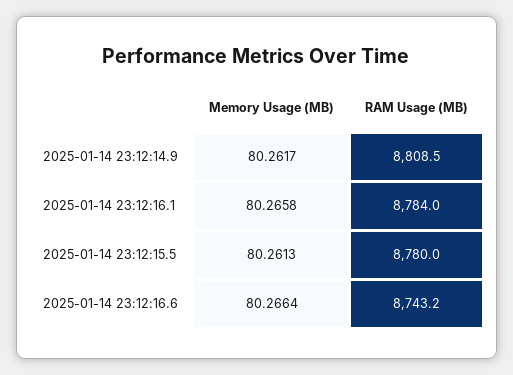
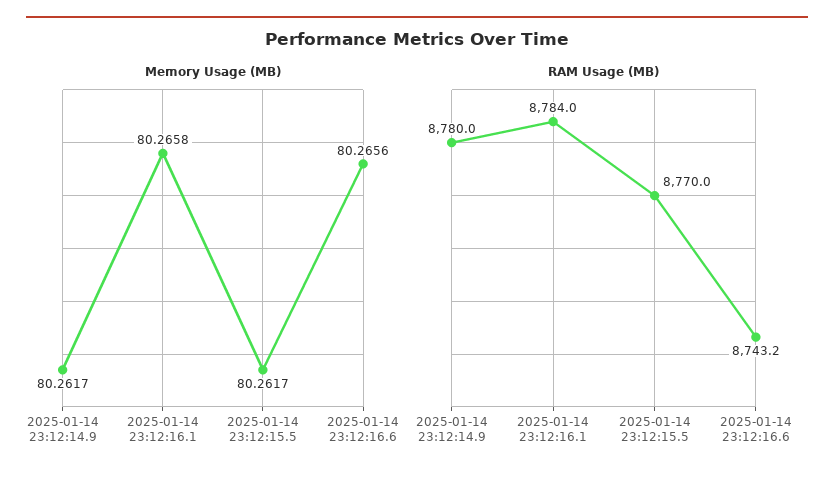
RAM Usage (MB), 2025-01-14 23:12:14.9: 8808.5 -> 8780
Memory Usage (MB), 2025-01-14 23:12:15.5: 80.2613 -> 80.2617
RAM Usage (MB), 2025-01-14 23:12:15.5: 8780 -> 8770
Memory Usage (MB), 2025-01-14 23:12:16.6: 80.2664 -> 80.2656

